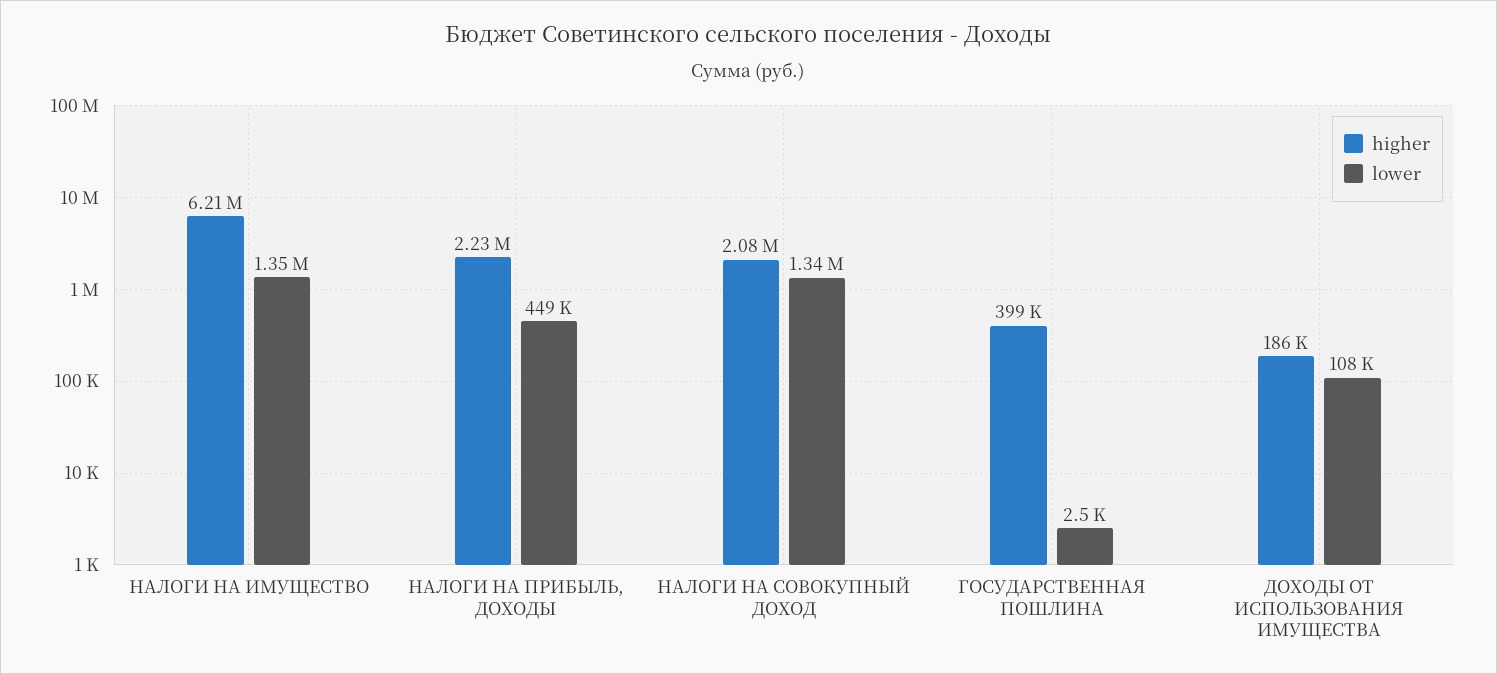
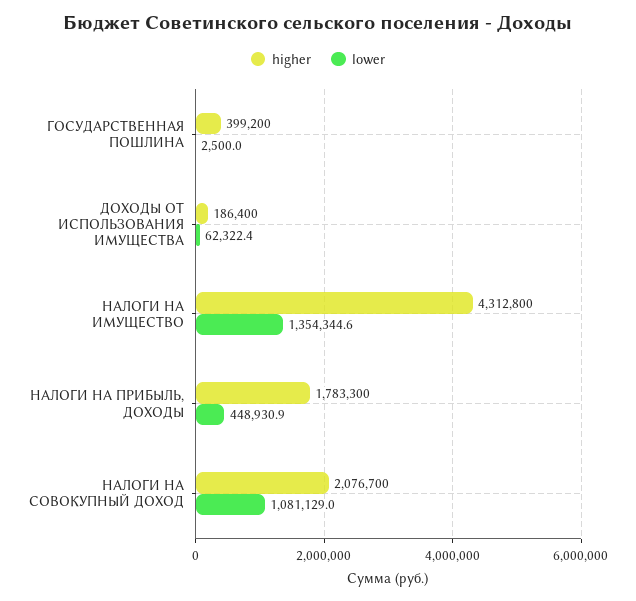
higher, НАЛОГИ НА ИМУЩЕСТВО: 6210000 -> 4312800
higher, НАЛОГИ НА ПРИБЫЛЬ, ДОХОДЫ: 2230000 -> 1783300
lower, НАЛОГИ НА СОВОКУПНЫЙ ДОХОД: 1340000 -> 1081129
lower, ДОХОДЫ ОТ ИСПОЛЬЗОВАНИЯ ИМУЩЕСТВА: 108000 -> 62322.4

